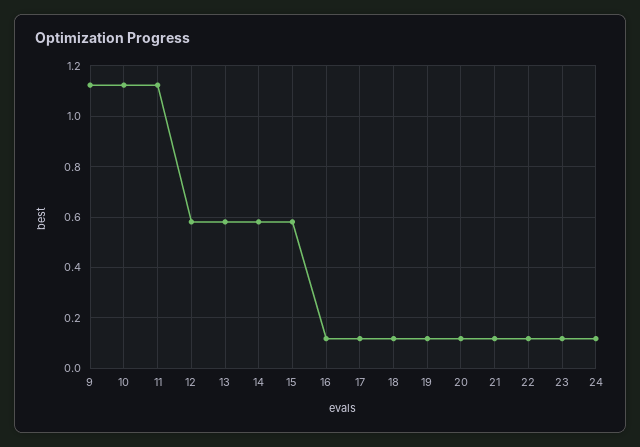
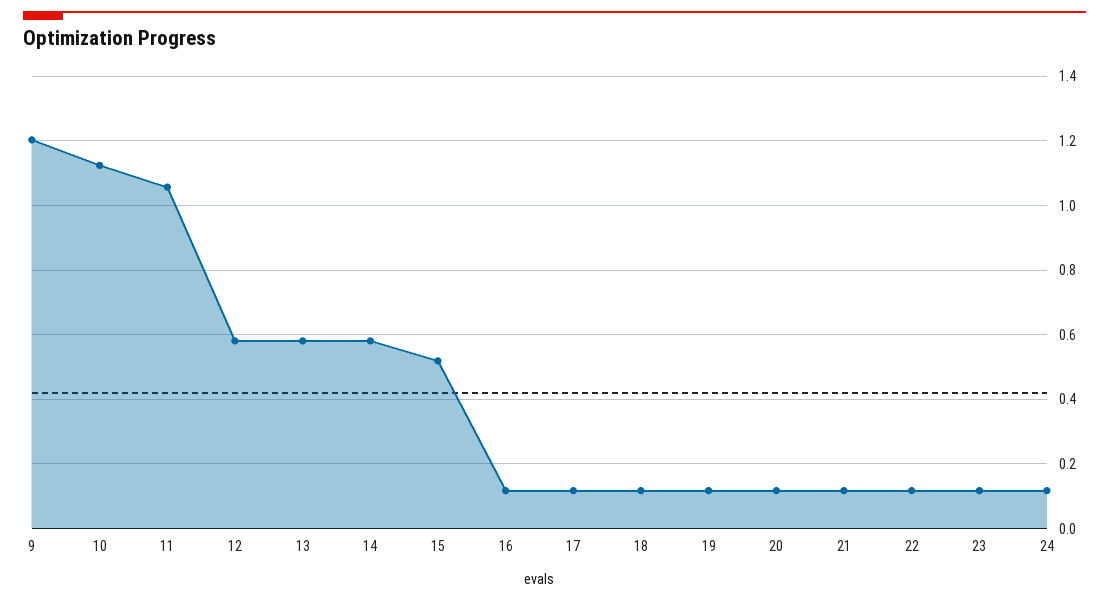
9: 1.125 -> 1.2
11: 1.125 -> 1.06
15: 0.575 -> 0.52

